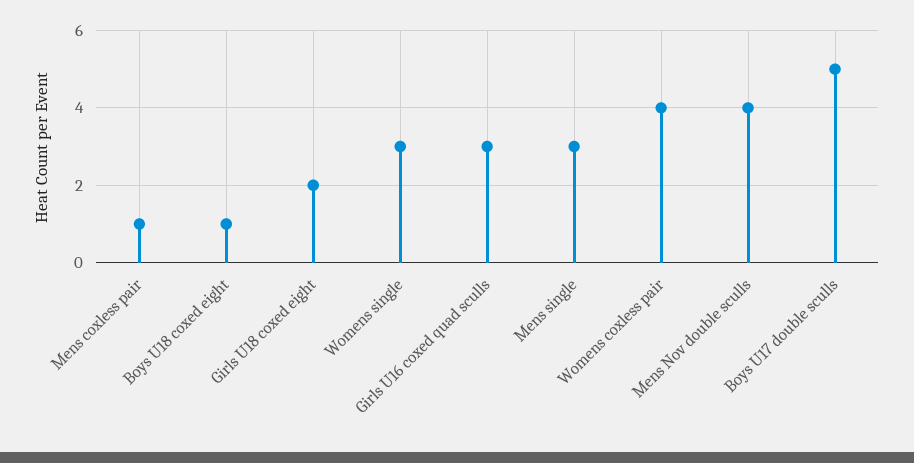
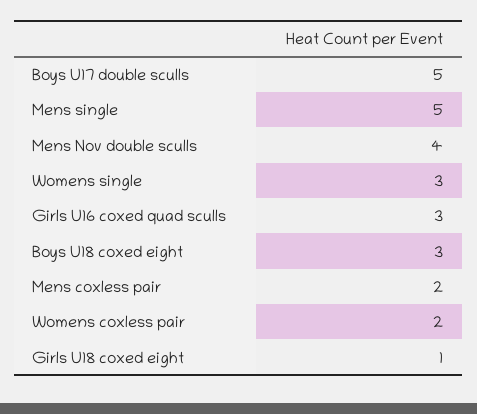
Mens coxless pair: 1 -> 2
Boys U18 coxed eight: 1 -> 3
Girls U18 coxed eight: 2 -> 1
Mens single: 3 -> 5
Womens coxless pair: 4 -> 2

